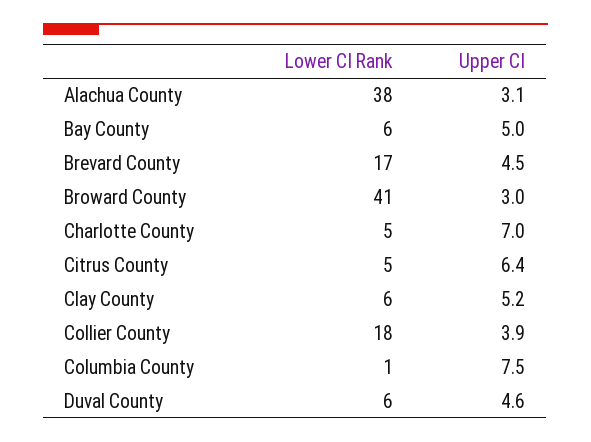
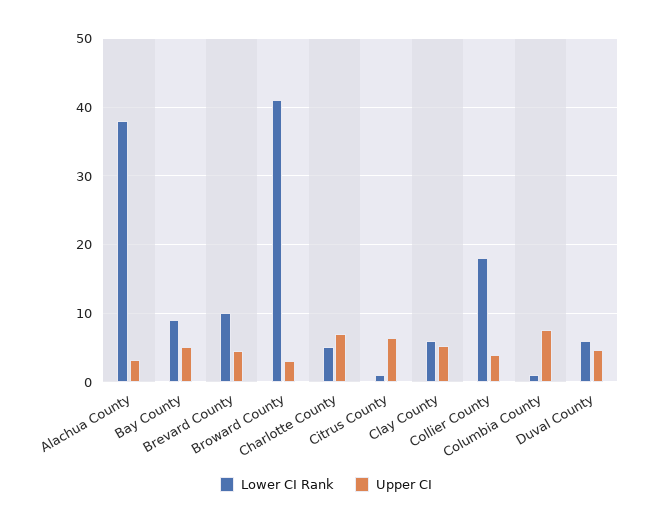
Lower CI Rank, Bay County: 6 -> 9
Lower CI Rank, Brevard County: 17 -> 10
Lower CI Rank, Citrus County: 5 -> 1

